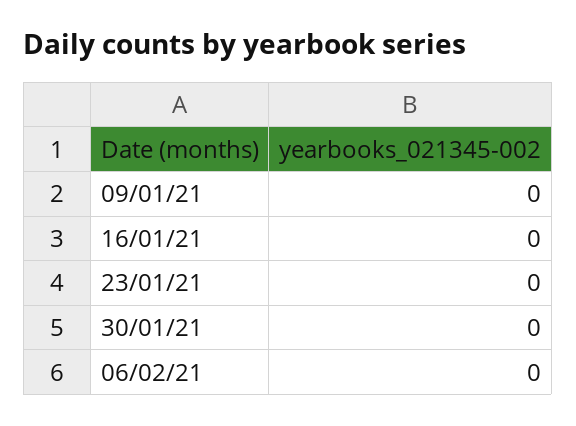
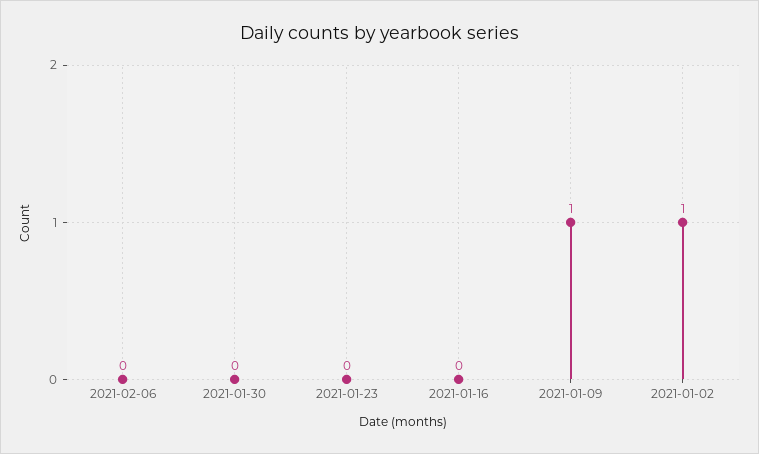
09/01/21: 0 -> 1
2021-01-02: none -> 1

